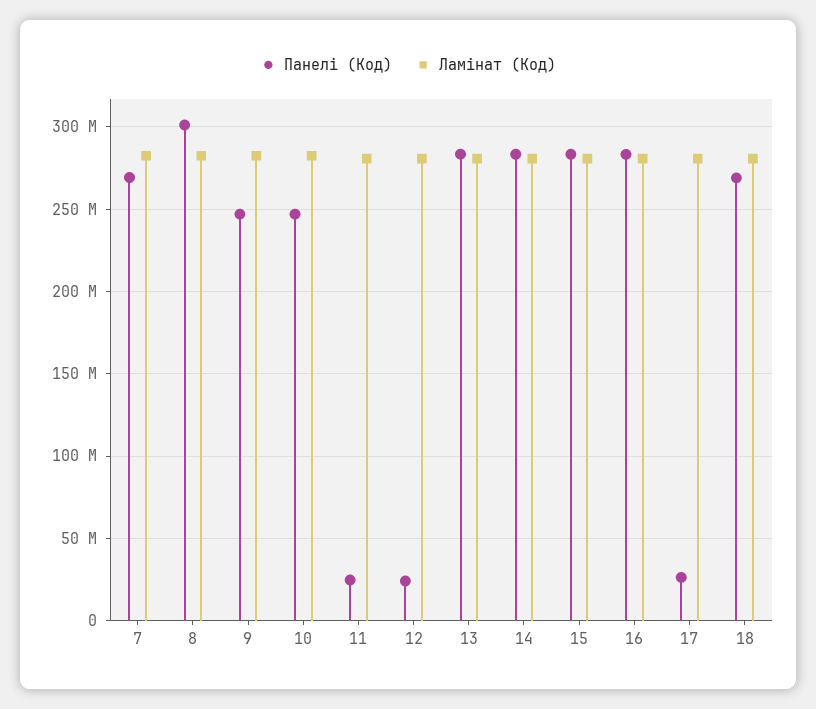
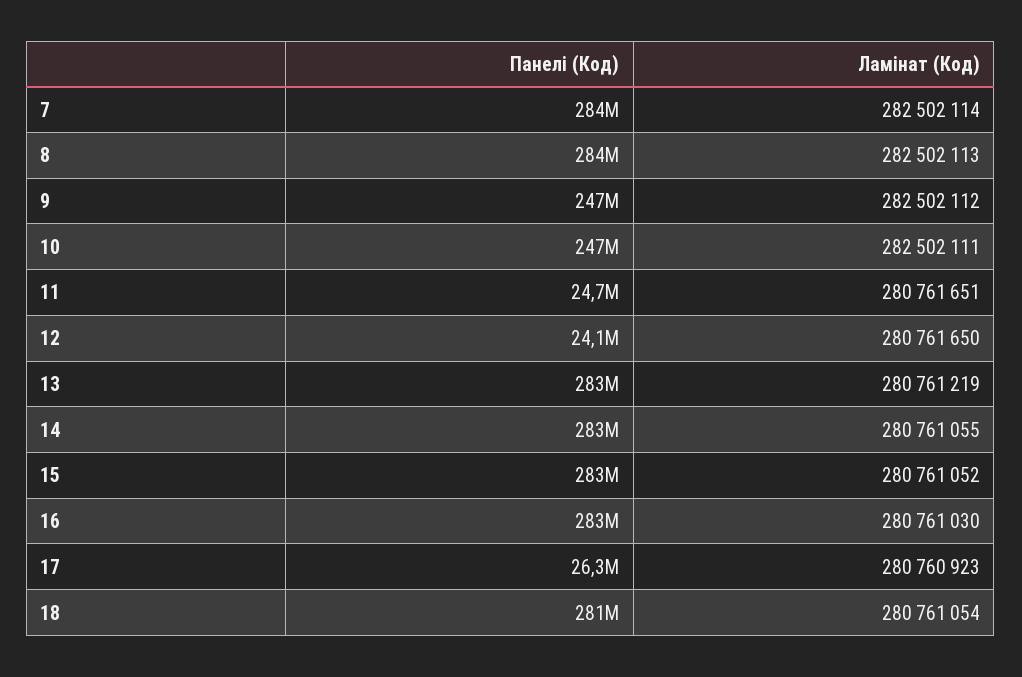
Панелі (Код), 7: 270000000 -> 284000000
Панелі (Код), 8: 300000000 -> 284000000
Панелі (Код), 18: 270000000 -> 281000000

